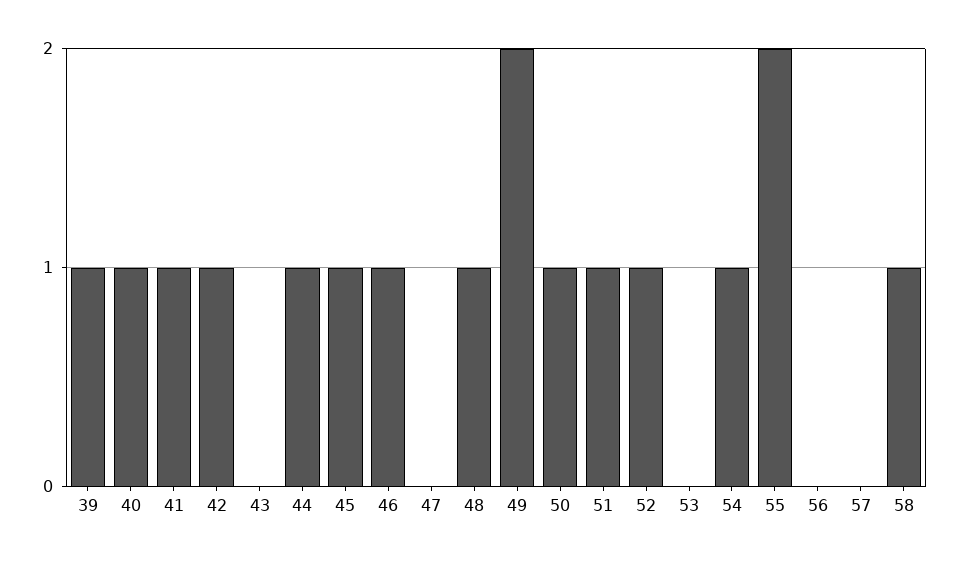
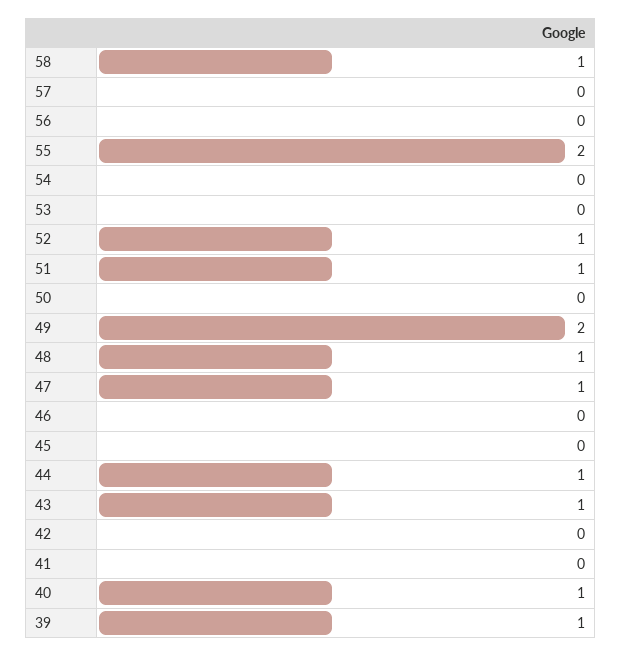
41: 1 -> 0
42: 1 -> 0
43: 0 -> 1
45: 1 -> 0
46: 1 -> 0
47: 0 -> 1
50: 1 -> 0
54: 1 -> 0

